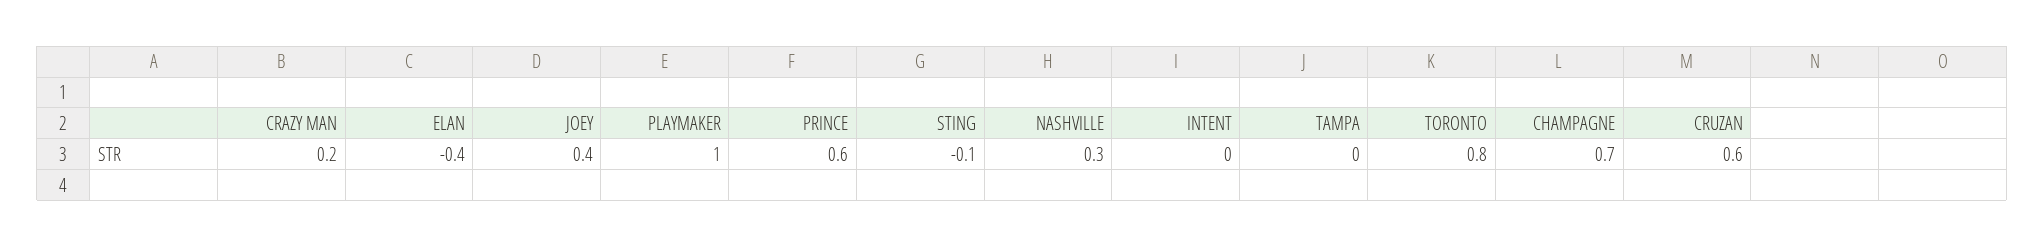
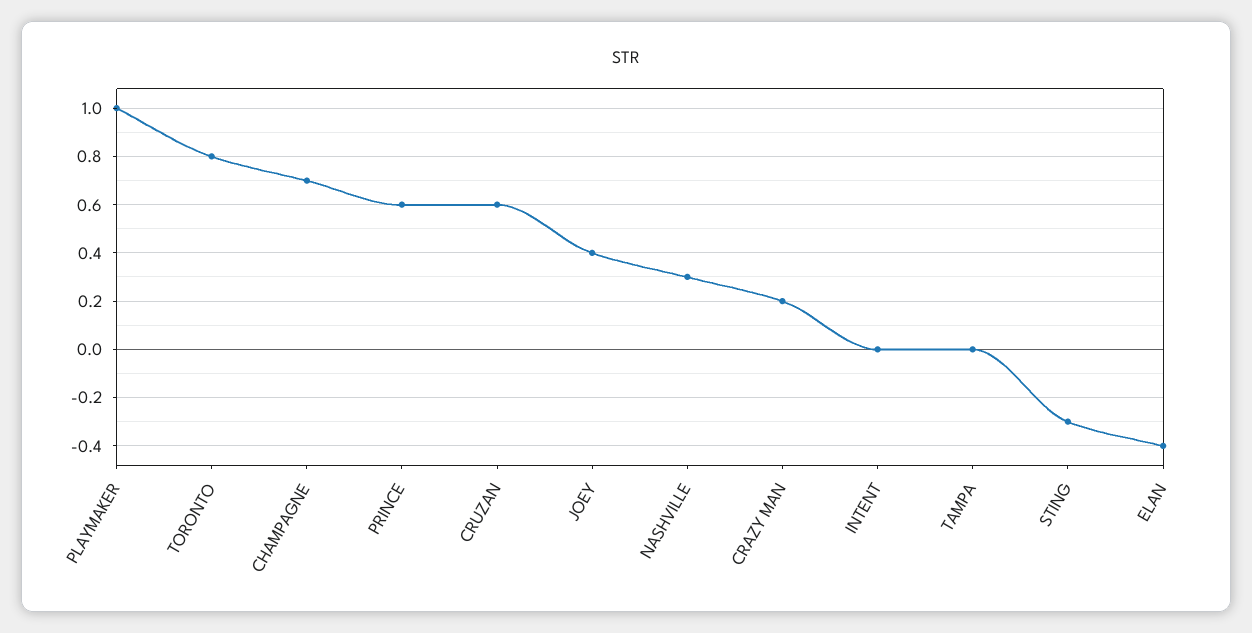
STING: -0.1 -> -0.3

